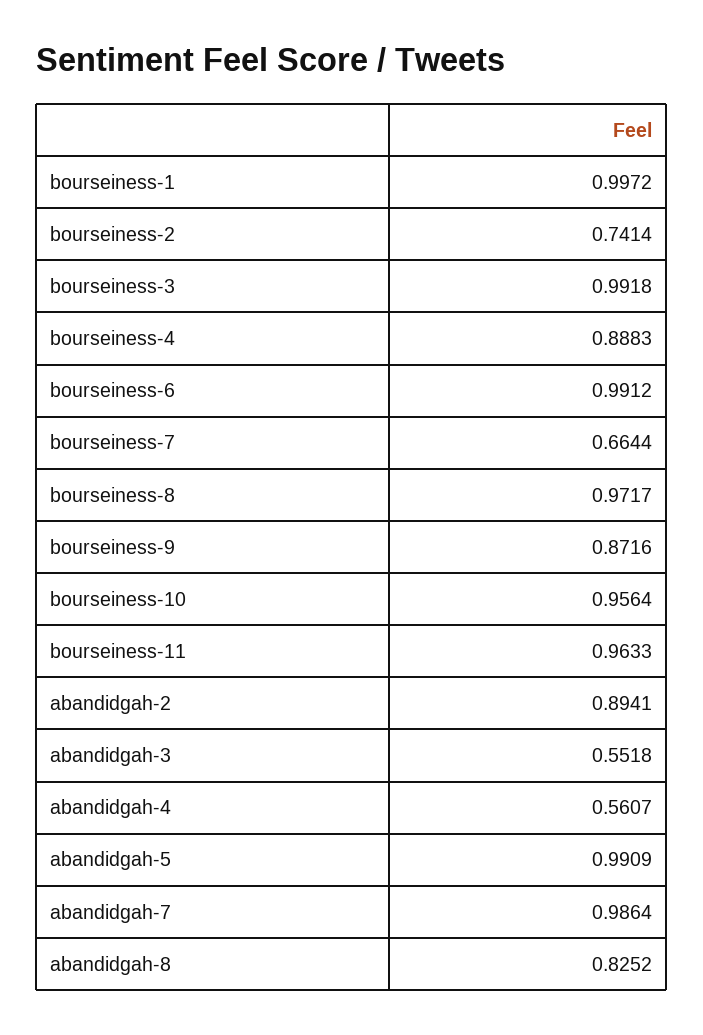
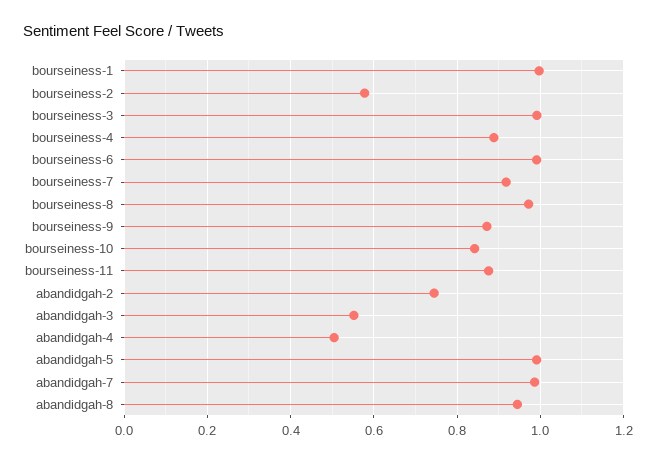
bourseiness-2: 0.7414 -> 0.58
bourseiness-7: 0.6644 -> 0.92
bourseiness-10: 0.9564 -> 0.84
bourseiness-11: 0.9633 -> 0.88
abandidgah-2: 0.8941 -> 0.74
abandidgah-4: 0.5607 -> 0.5
abandidgah-8: 0.8252 -> 0.94

